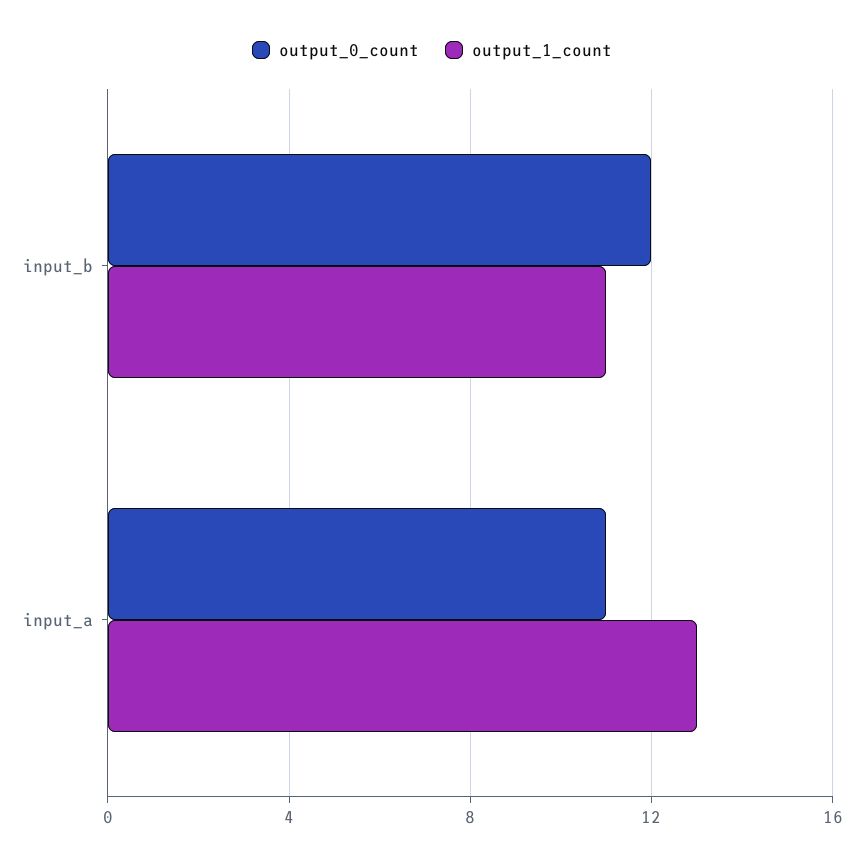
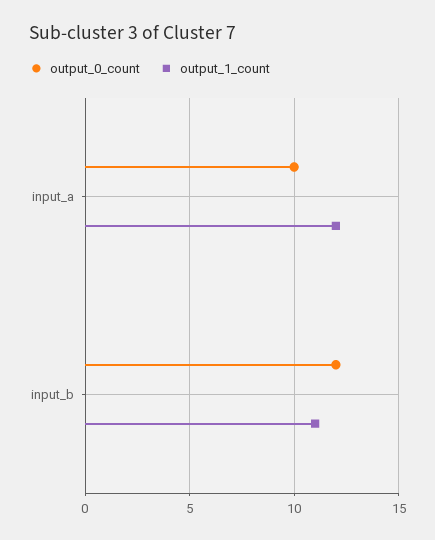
output_0_count, input_a: 11 -> 10
output_1_count, input_a: 13 -> 12

